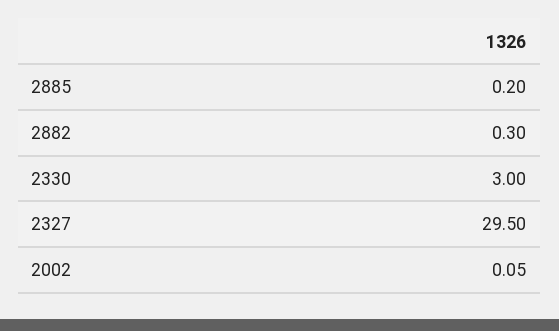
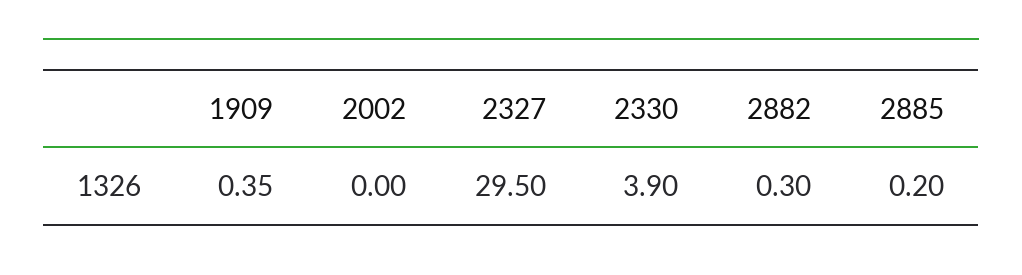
2330: 3 -> 3.9
2002: 0.05 -> 0
1909: none -> 0.35

